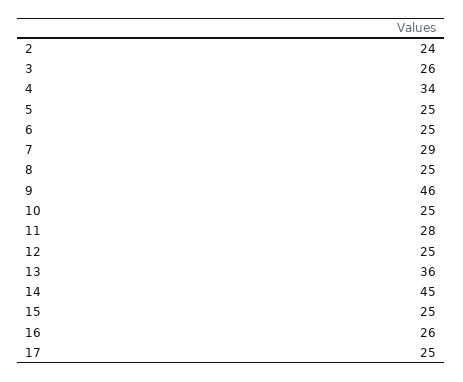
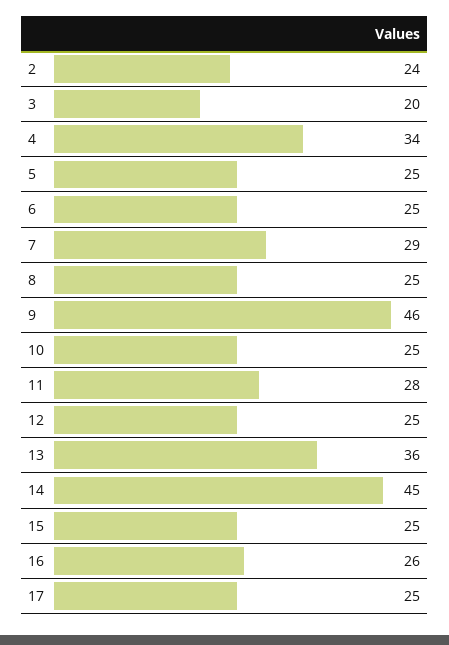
3: 26 -> 20

